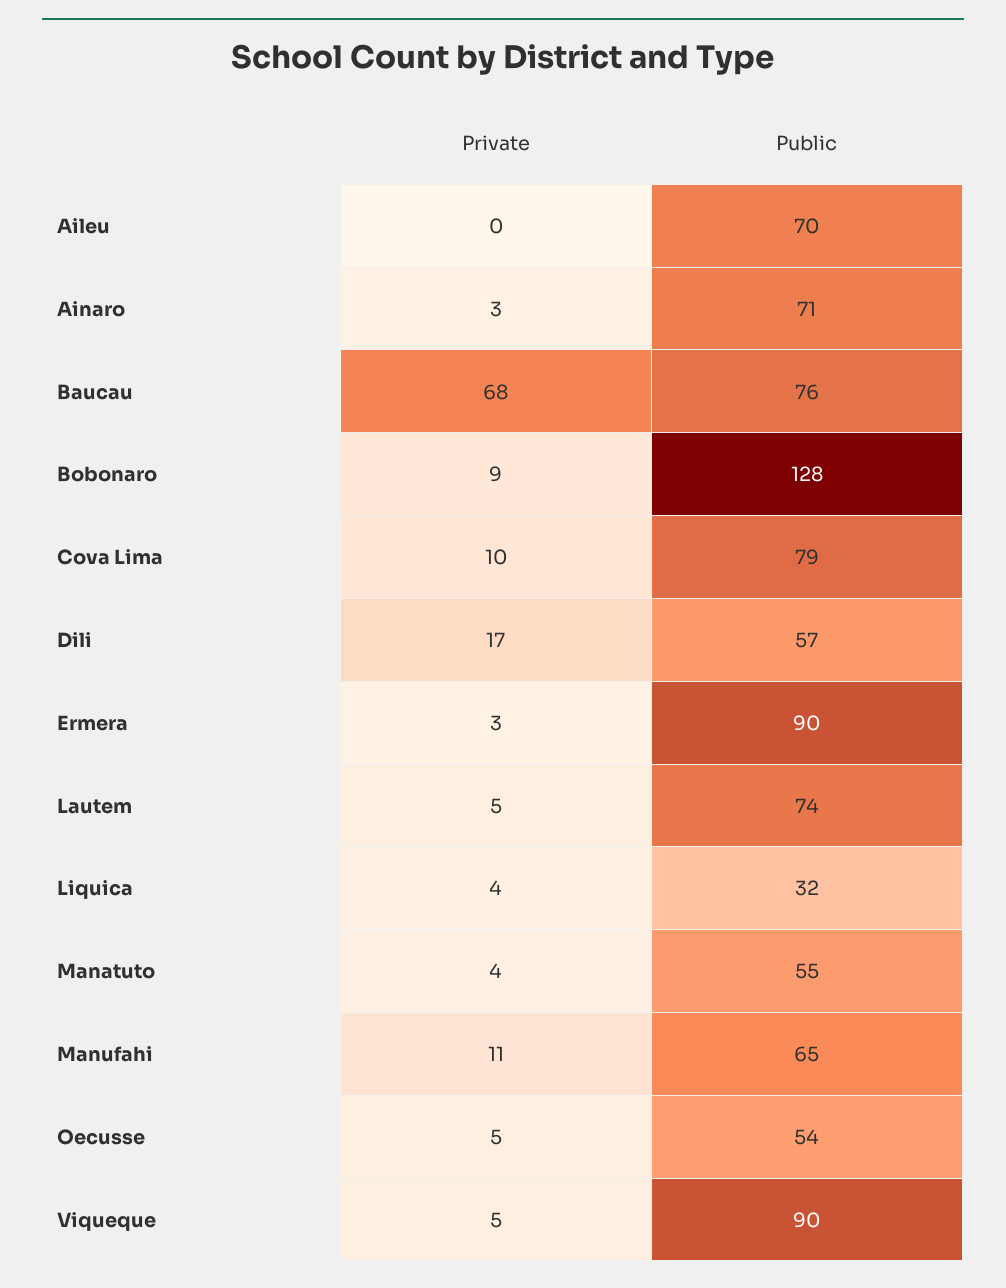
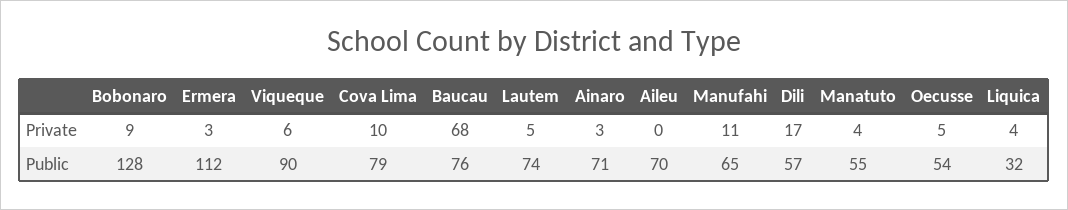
Public, Ermera: 90 -> 112
Private, Viqueque: 5 -> 6

